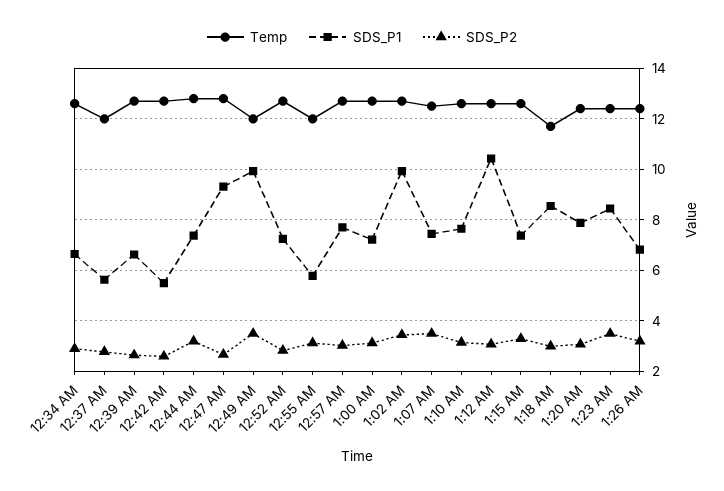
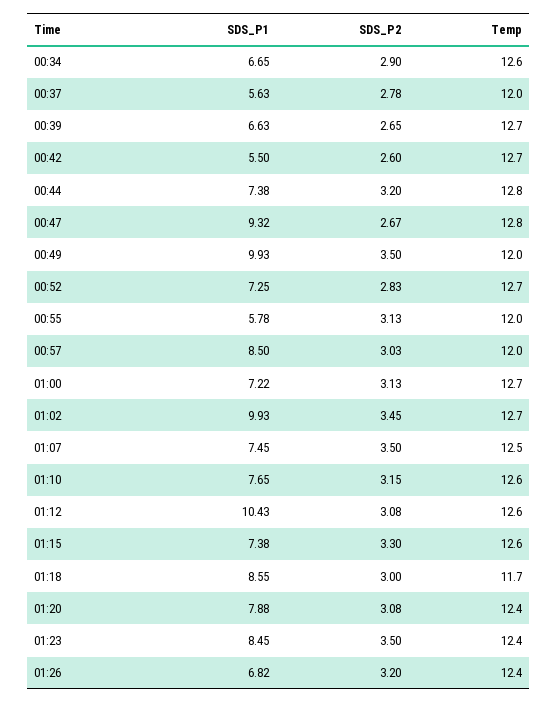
Temp, 12:57 AM: 12.75 -> 12
SDS_P1, 12:57 AM: 7.75 -> 8.5

